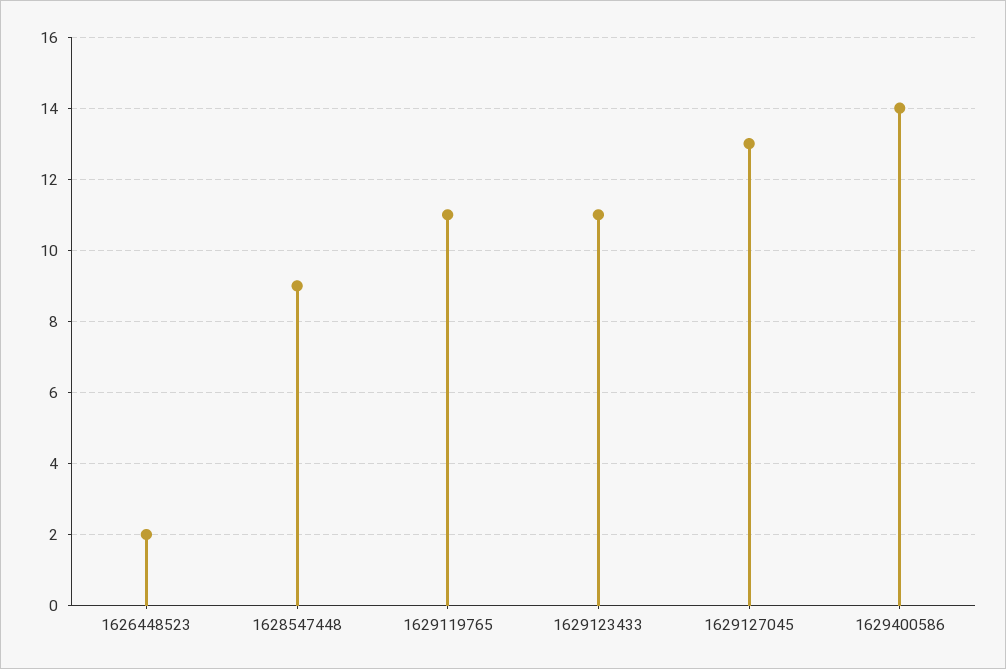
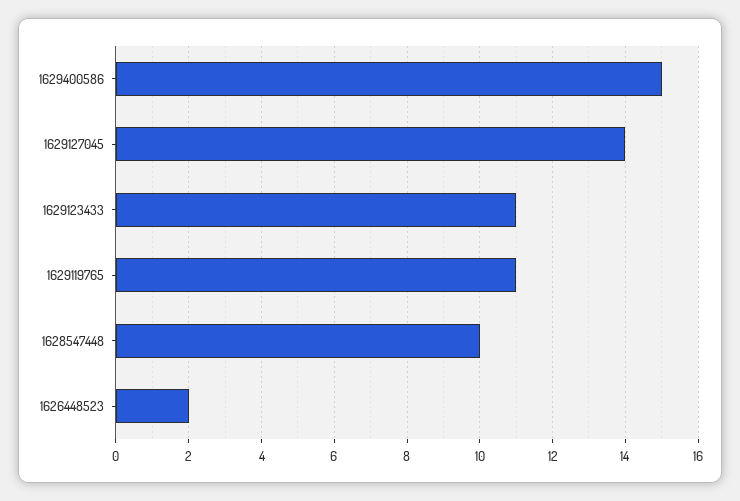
1628547448: 9 -> 10
1629127045: 13 -> 14
1629400586: 14 -> 15

